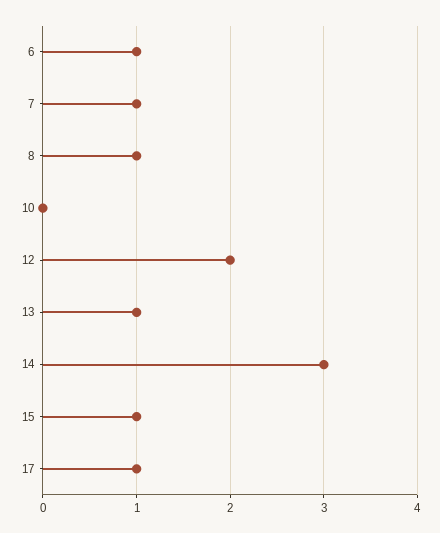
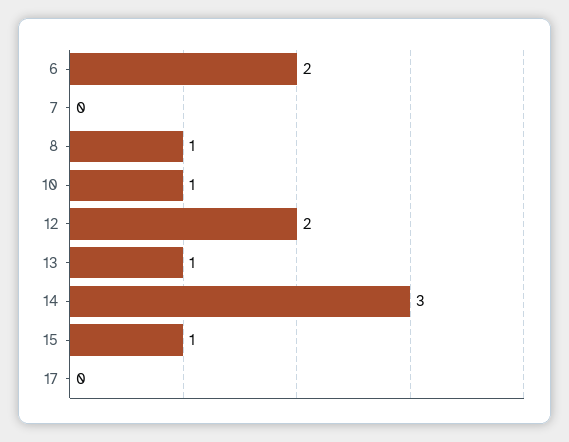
6: 1 -> 2
7: 1 -> 0
10: 0 -> 1
17: 1 -> 0

